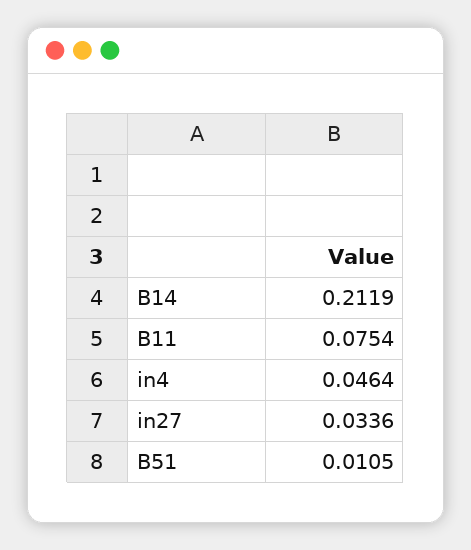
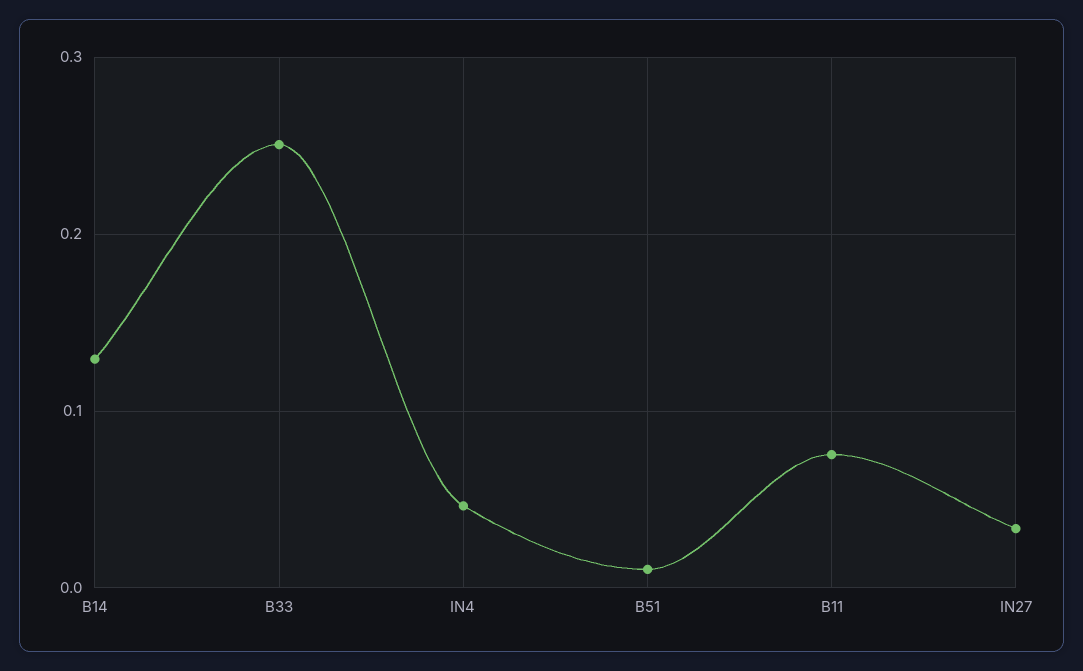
B14: 0.2119 -> 0.13
B33: none -> 0.25

